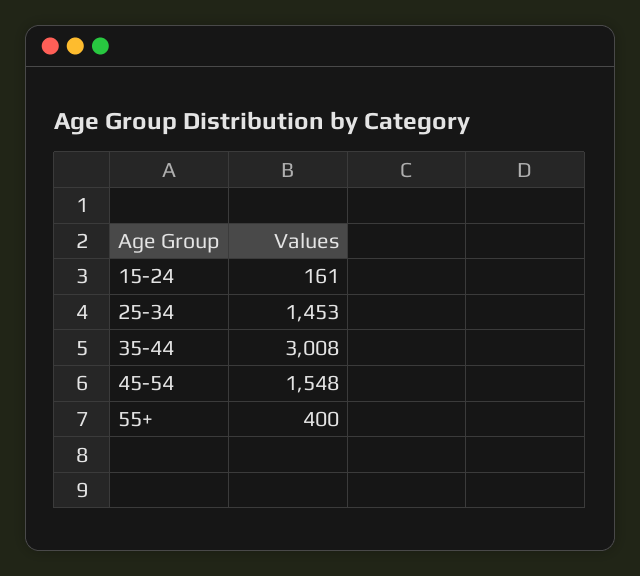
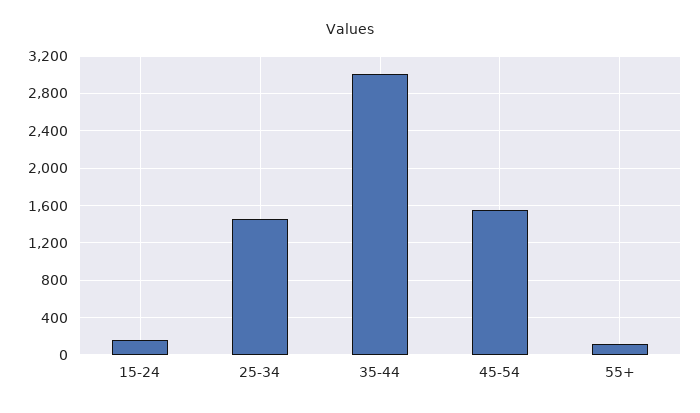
55+: 400 -> 100

